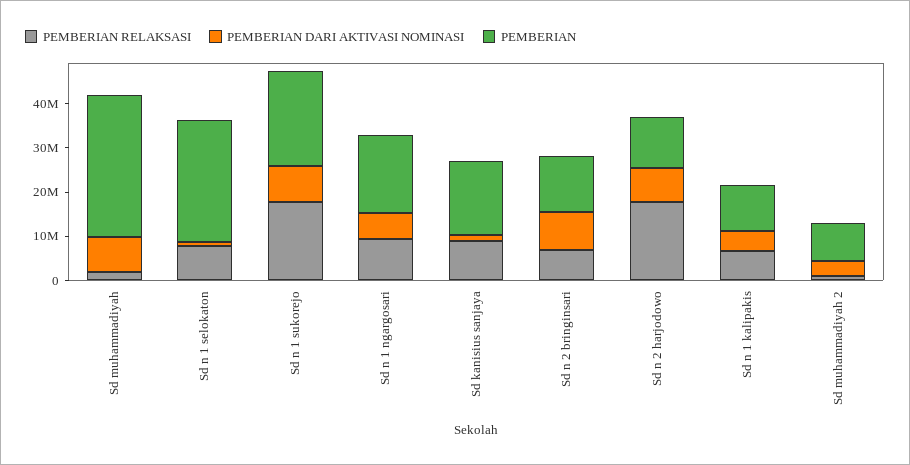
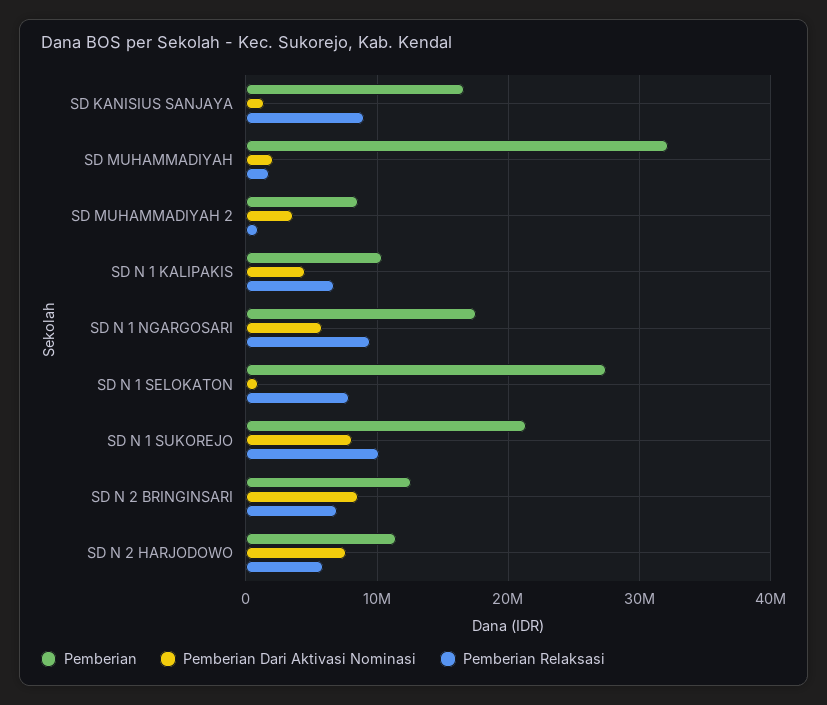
PEMBERIAN DARI AKTIVASI NOMINASI, Sd muhammadiyah: 8000000 -> 2000000
PEMBERIAN RELAKSASI, Sd n 1 sukorejo: 18000000 -> 10000000
PEMBERIAN RELAKSASI, Sd n 2 harjodowo: 18000000 -> 6000000

